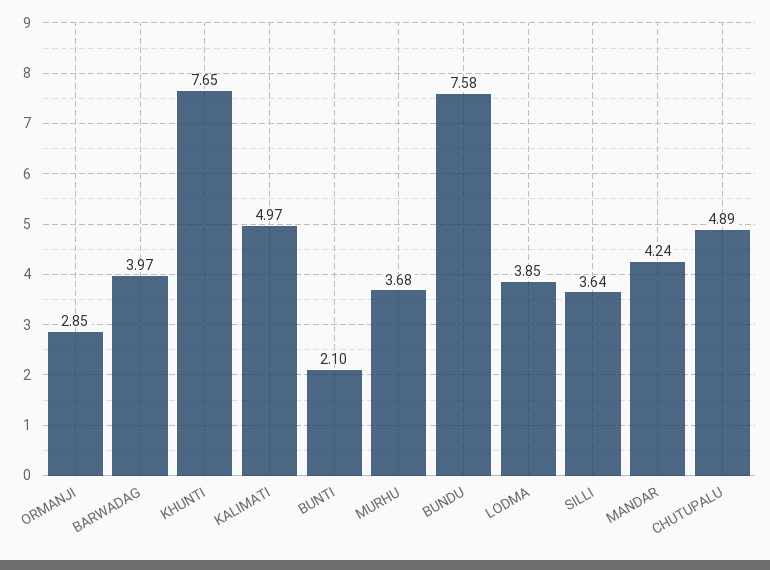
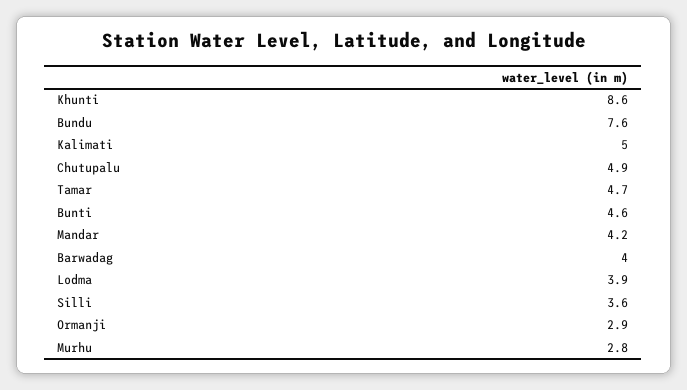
KHUNTI: 7.65 -> 8.6
BUNTI: 2.1 -> 4.6
MURHU: 3.68 -> 2.8
Tamar: none -> 4.7

